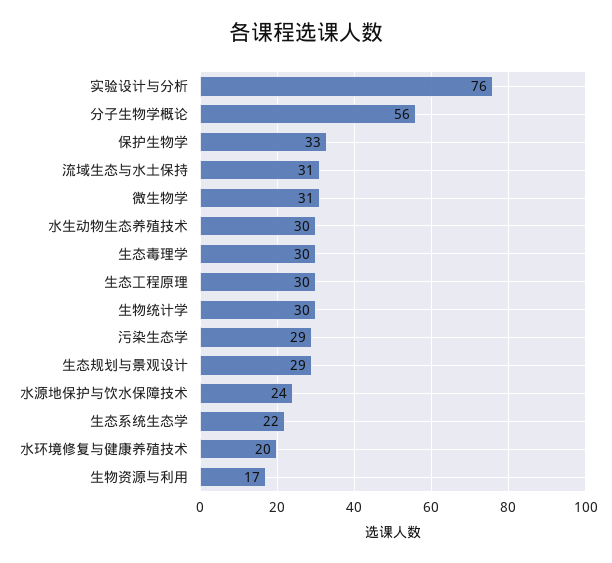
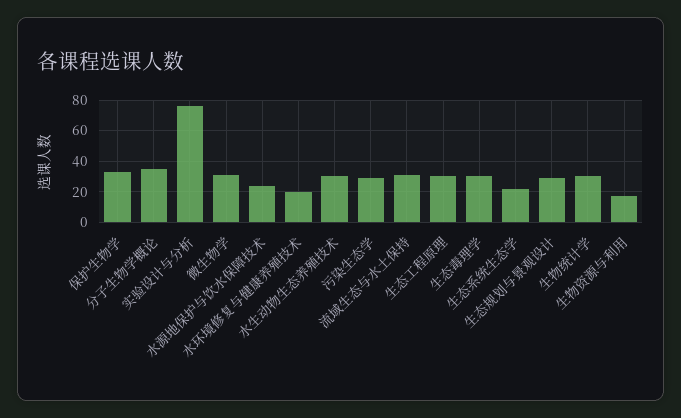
分子生物学概论: 56 -> 35

